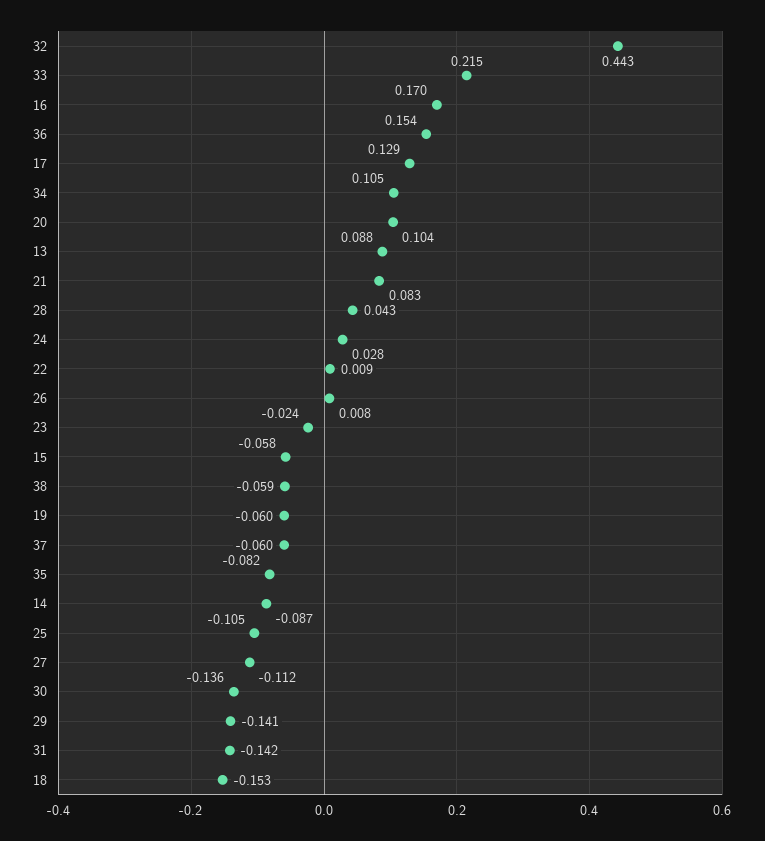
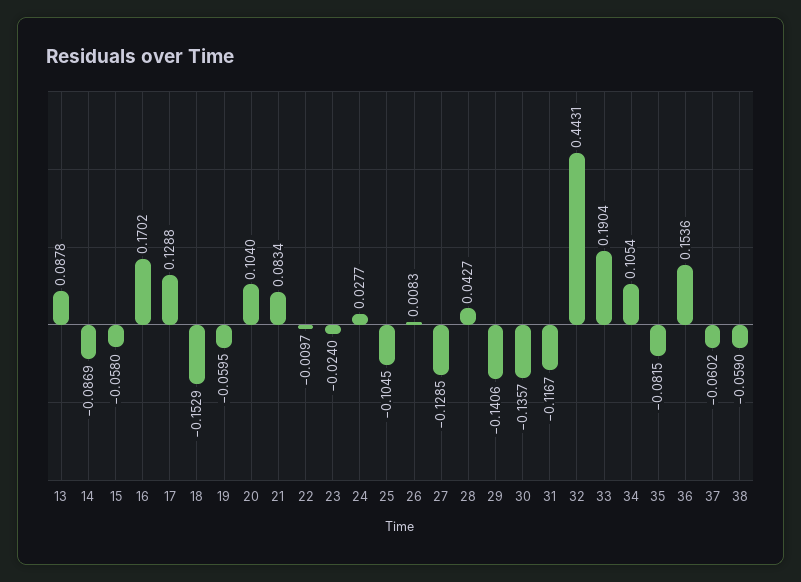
33: 0.215 -> 0.1904
22: 0.009 -> -0.0097
27: -0.112 -> -0.1285
31: -0.142 -> -0.1167

